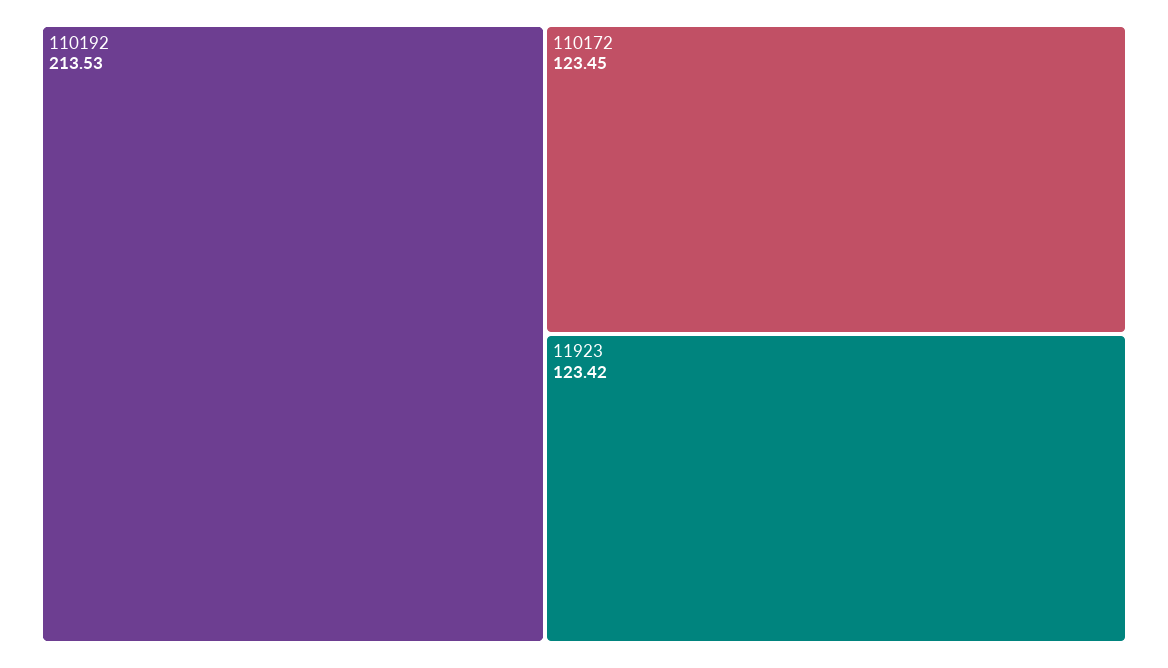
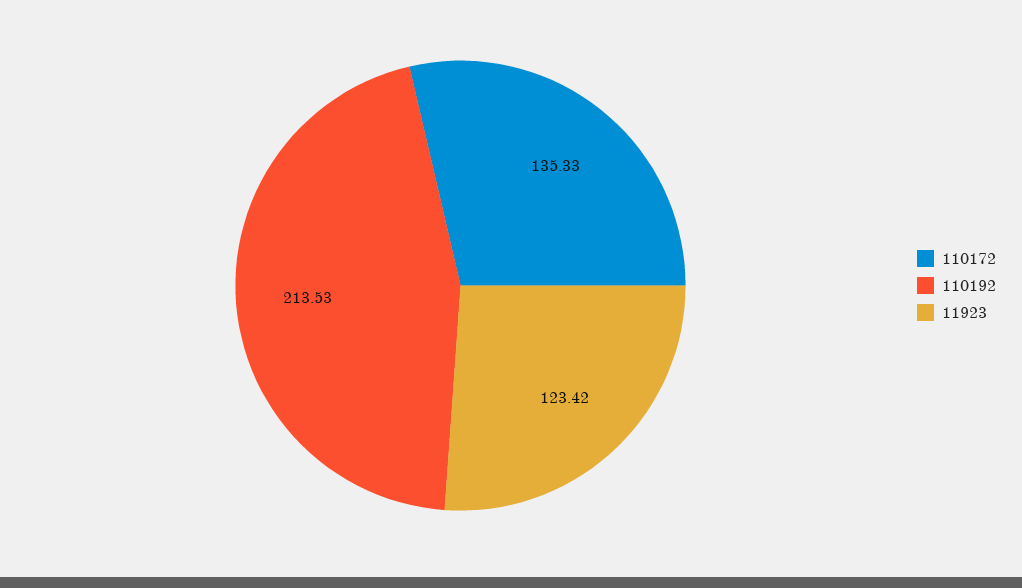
110172: 123.45 -> 135.33

